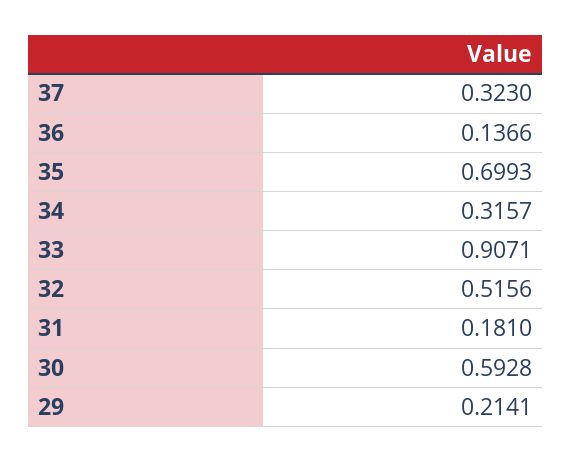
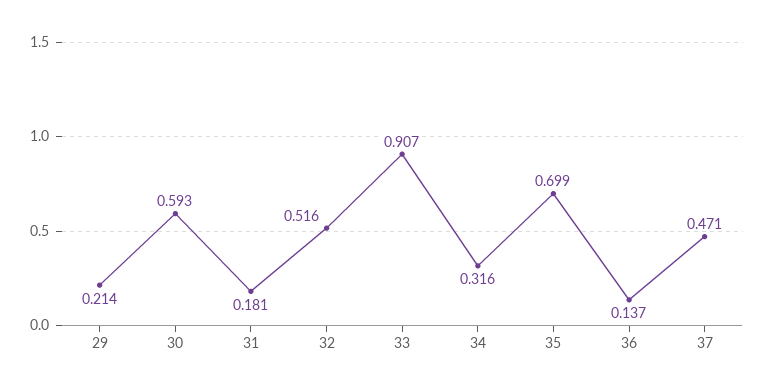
37: 0.323 -> 0.471

